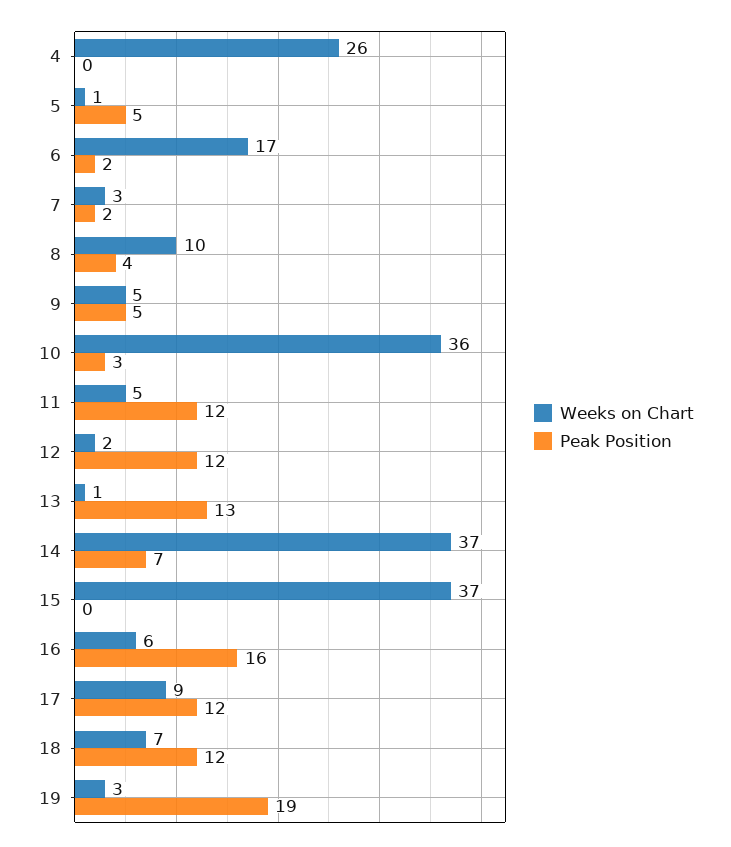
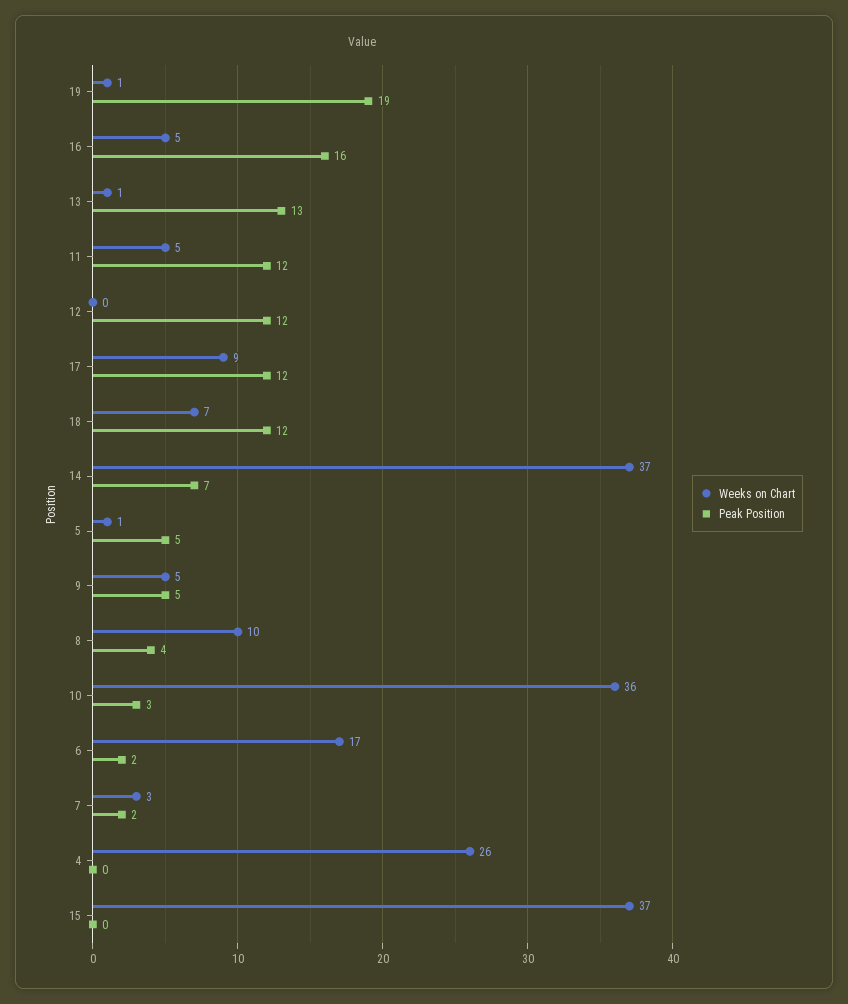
Weeks on Chart, 12: 2 -> 0
Weeks on Chart, 16: 6 -> 5
Weeks on Chart, 19: 3 -> 1

